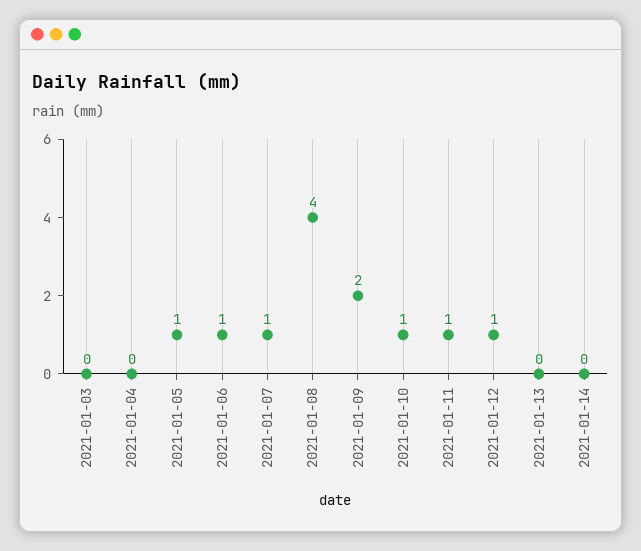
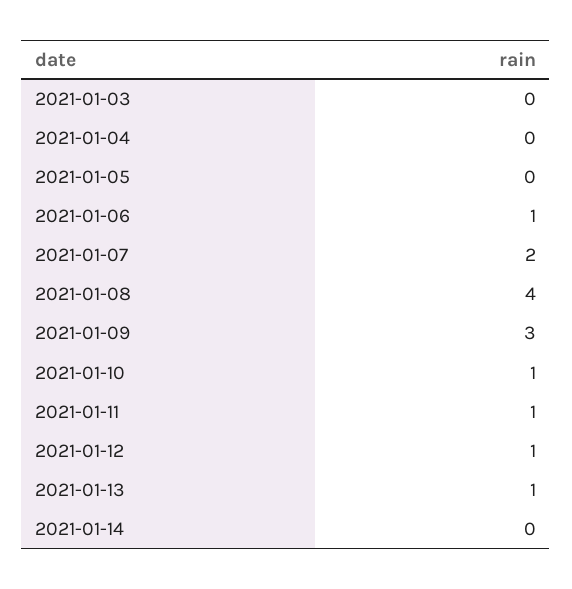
2021-01-05: 1 -> 0
2021-01-07: 1 -> 2
2021-01-09: 2 -> 3
2021-01-13: 0 -> 1

